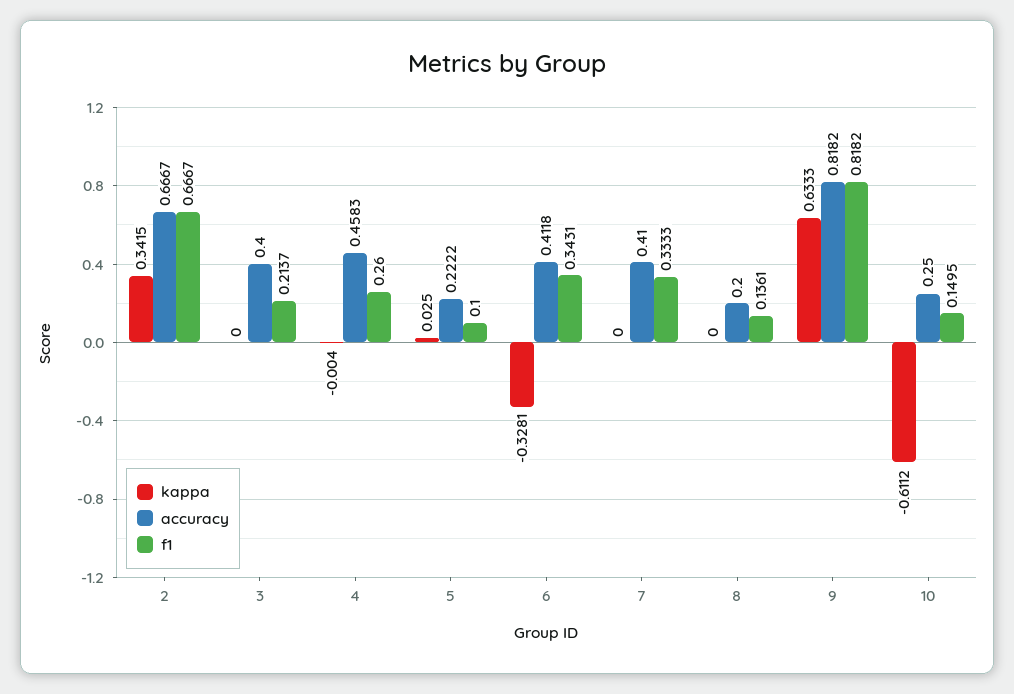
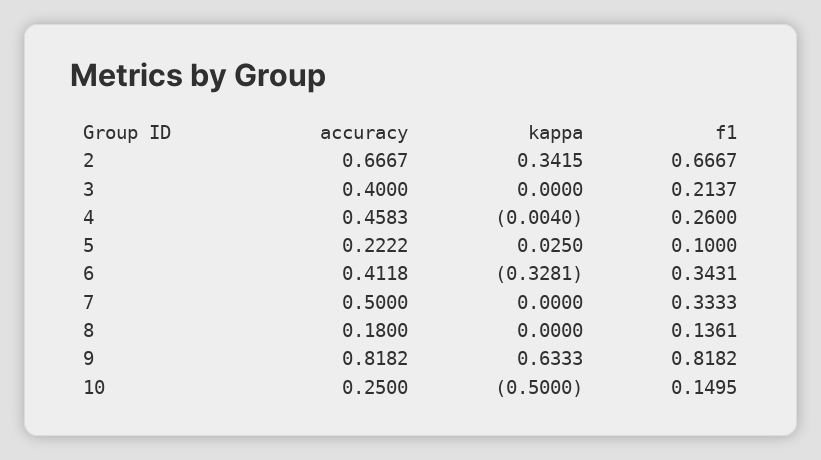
accuracy, 7: 0.41 -> 0.5
accuracy, 8: 0.2 -> 0.18
kappa, 10: -0.6112 -> -0.5

